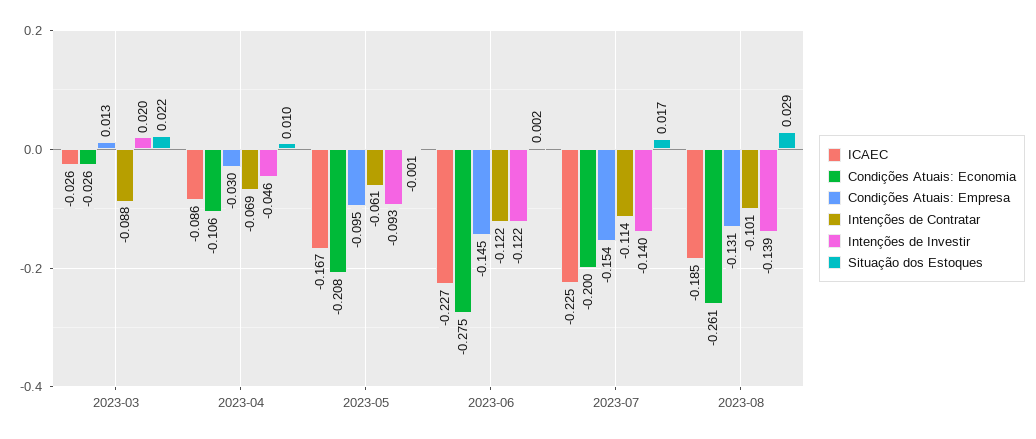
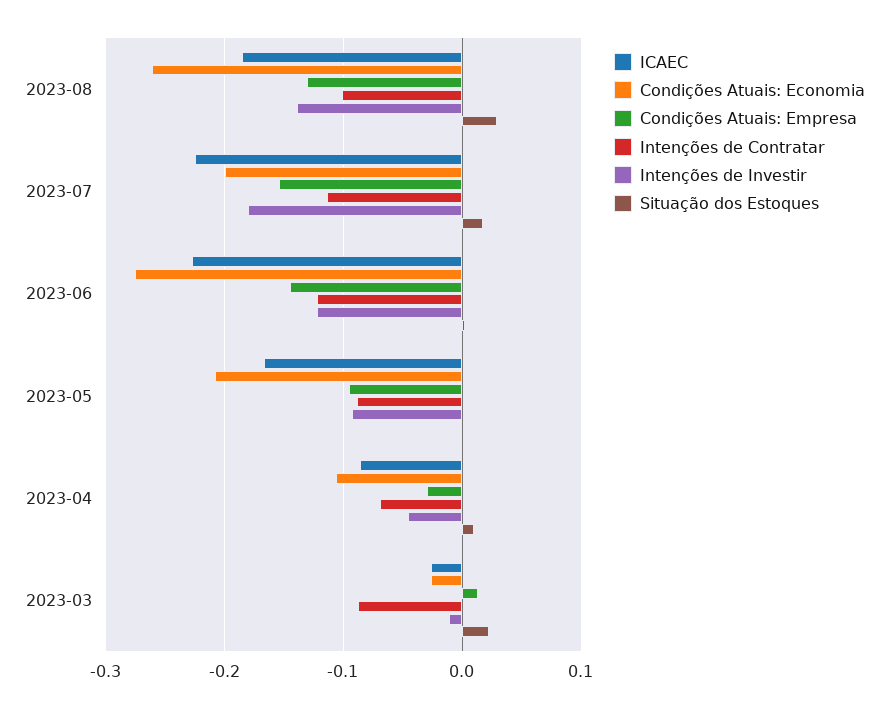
Intenções de Investir, 2023-03: 0.02 -> -0.01
Intenções de Contratar, 2023-05: -0.061 -> -0.09
Intenções de Investir, 2023-07: -0.14 -> -0.18

